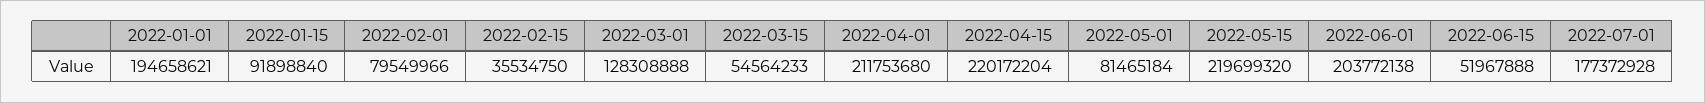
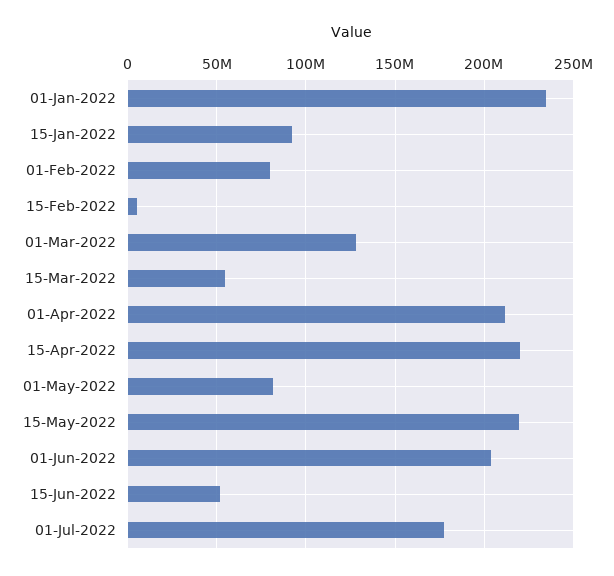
2022-01-01: 194658621 -> 235000000
2022-02-15: 35534750 -> 5000000

